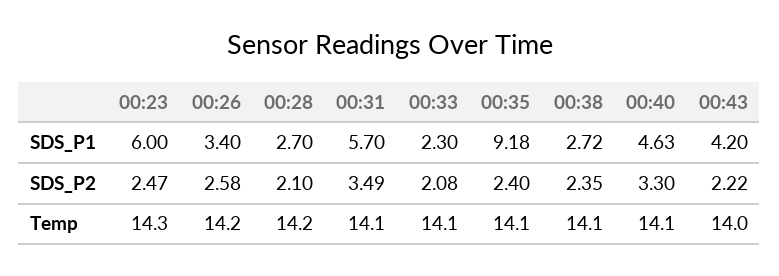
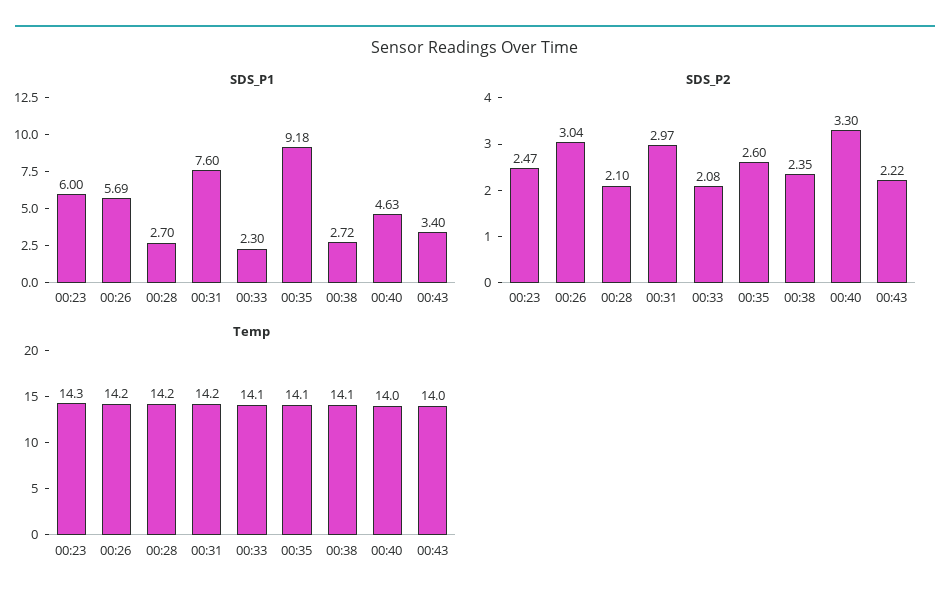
SDS_P1, 00:26: 3.4 -> 5.69
SDS_P1, 00:31: 5.7 -> 7.6
SDS_P1, 00:43: 4.2 -> 3.4
SDS_P2, 00:26: 2.58 -> 3.04
SDS_P2, 00:31: 3.49 -> 2.97
SDS_P2, 00:35: 2.4 -> 2.6
Temp, 00:31: 14.1 -> 14.2
Temp, 00:40: 14.1 -> 14

